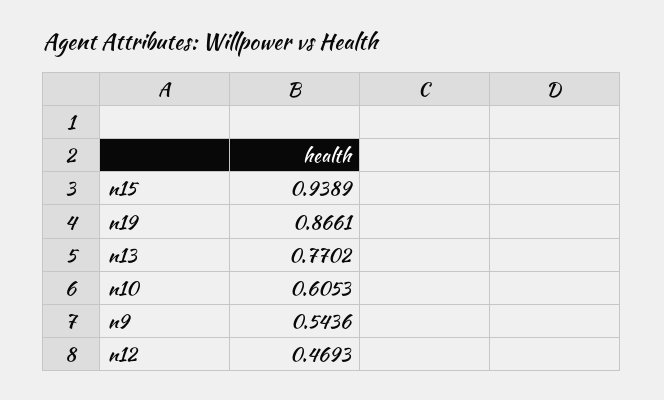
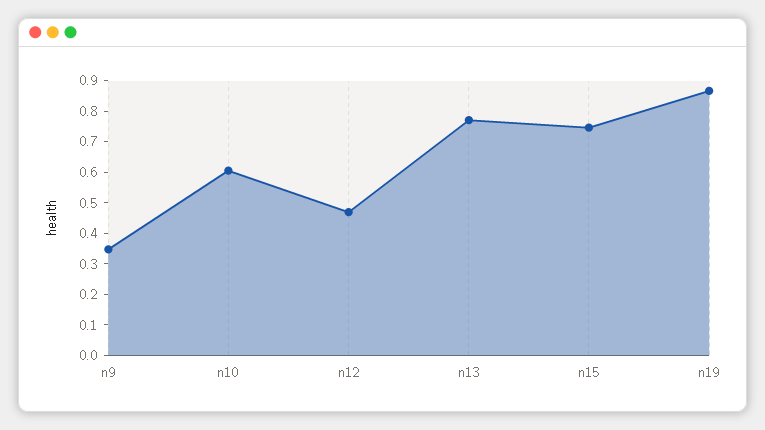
n15: 0.9389 -> 0.75
n9: 0.5436 -> 0.35

